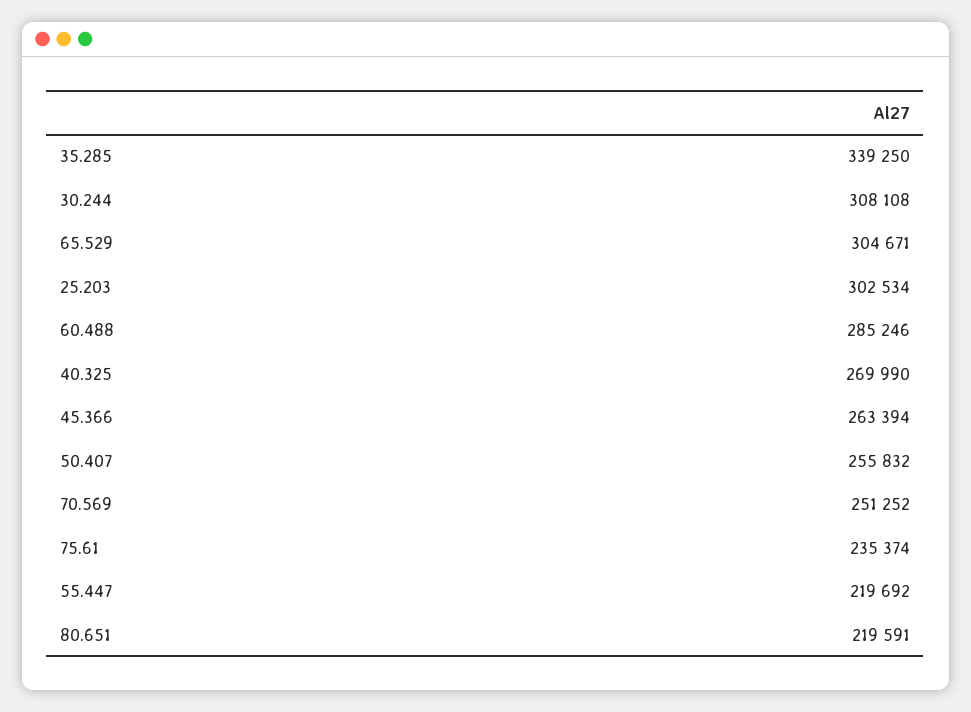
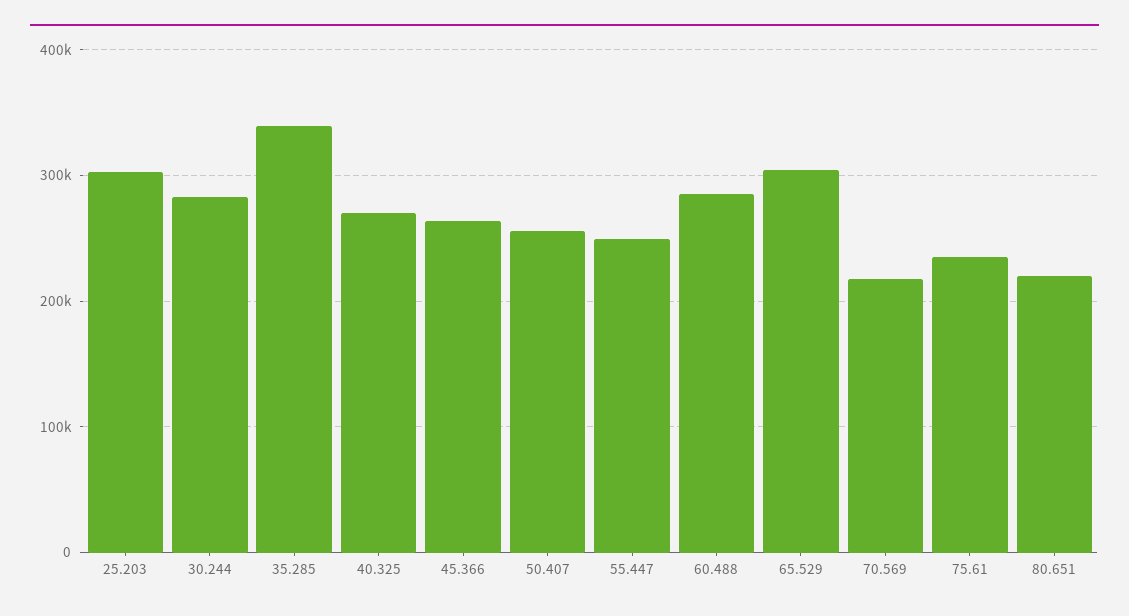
30.244: 308108 -> 280000
70.569: 251252 -> 220000
55.447: 219692 -> 250000

